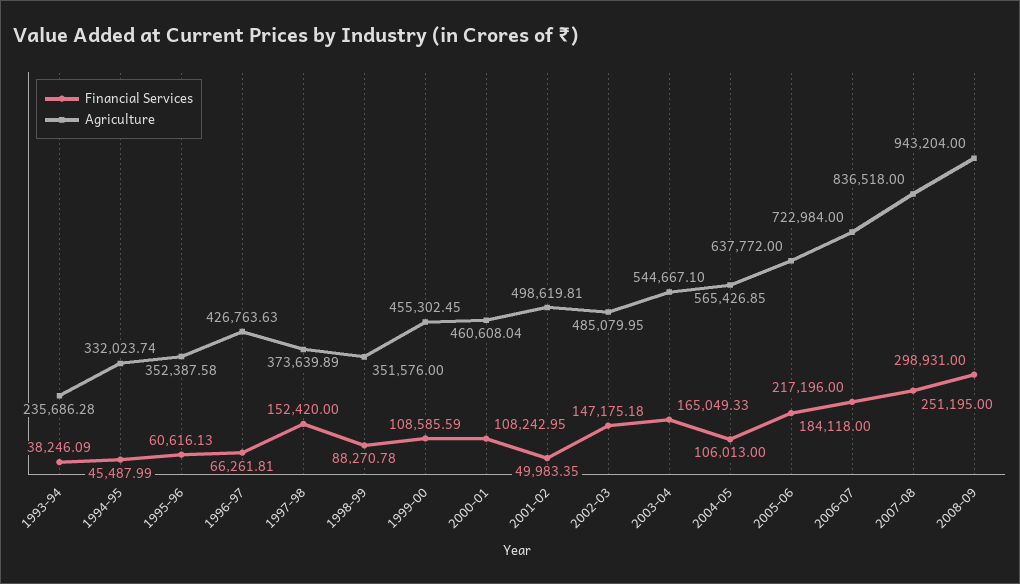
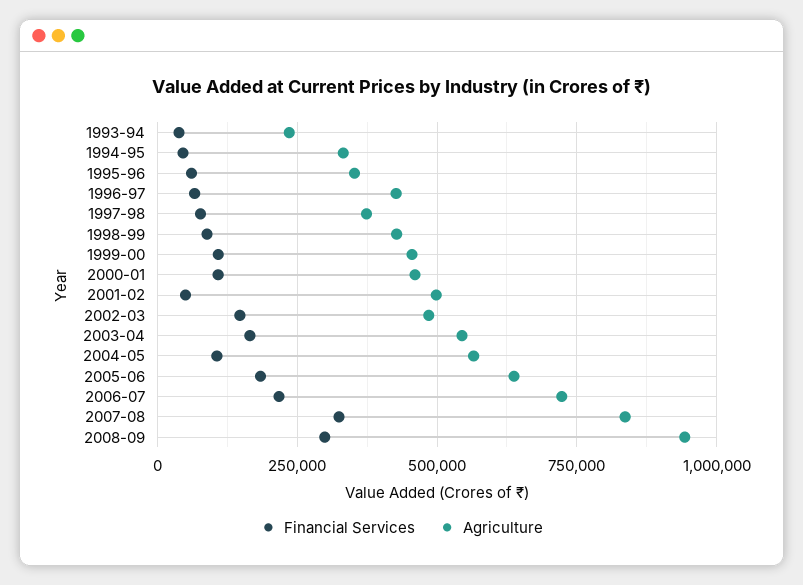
Financial Services, 1997-98: 152420 -> 75000
Agriculture, 1998-99: 351576 -> 425000
Financial Services, 2007-08: 251195 -> 325000

